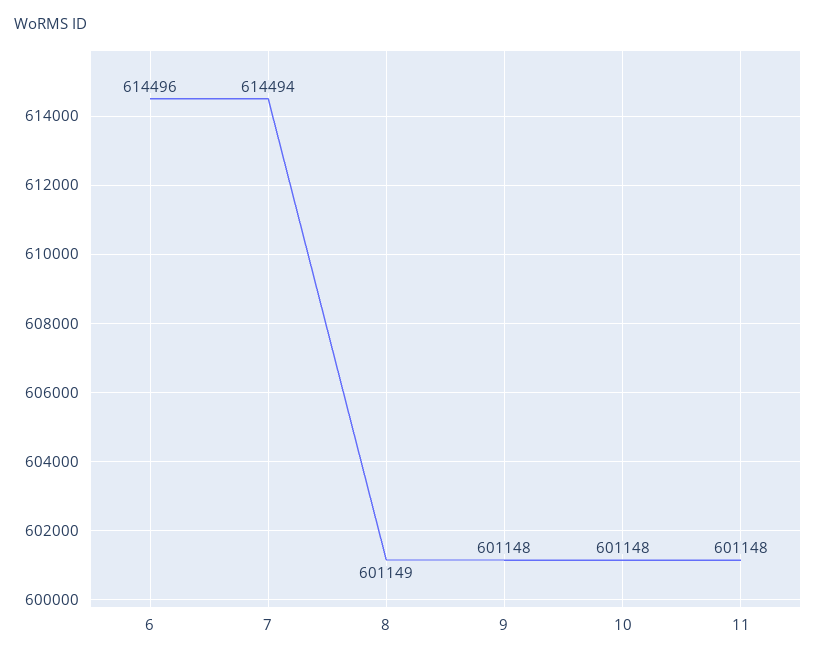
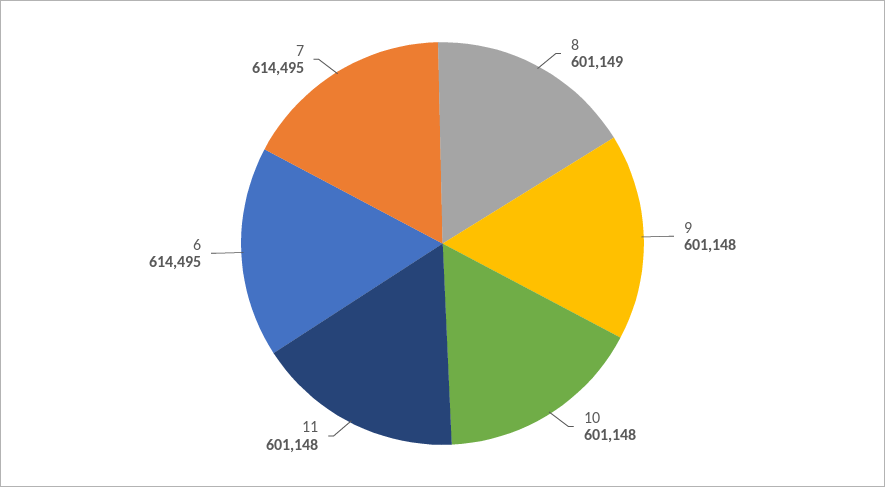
6: 614496 -> 614495
7: 614494 -> 614495

